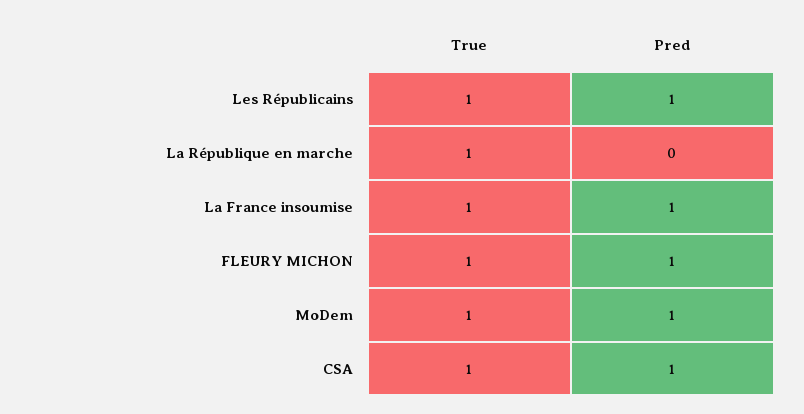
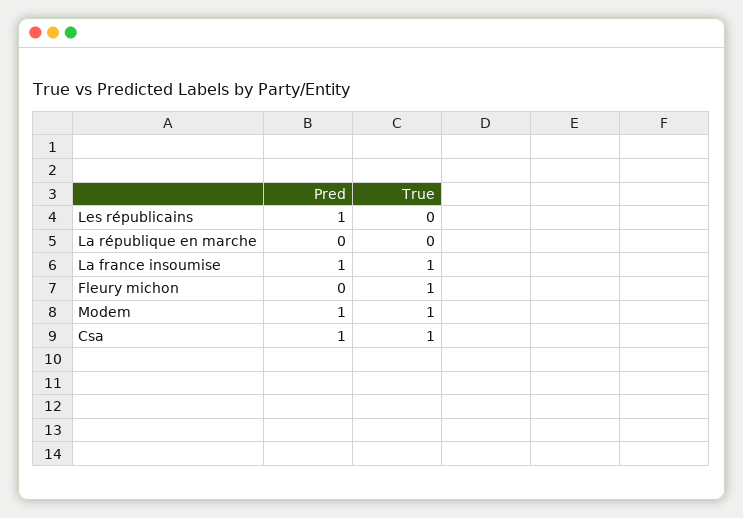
True, Les Républicains: 1 -> 0
True, La République en marche: 1 -> 0
Pred, FLEURY MICHON: 1 -> 0

